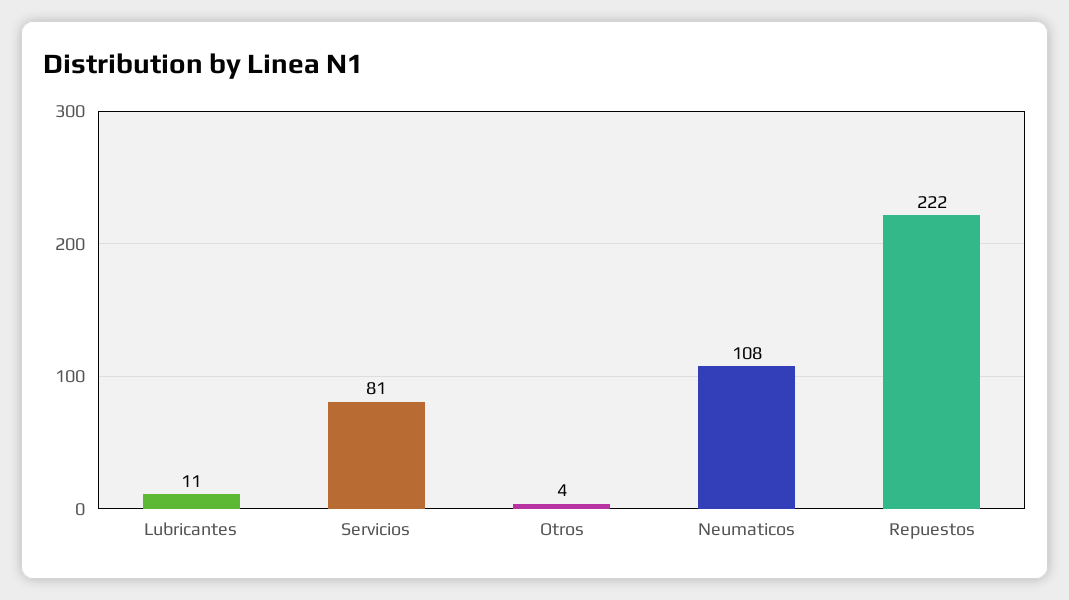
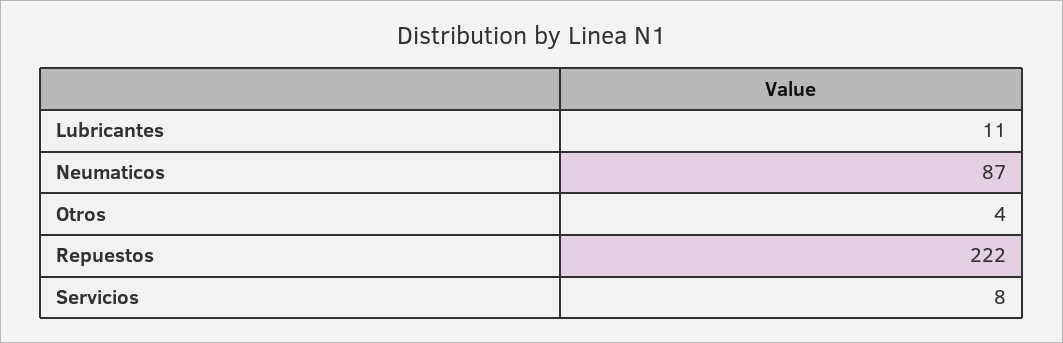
Servicios: 81 -> 8
Neumaticos: 108 -> 87

